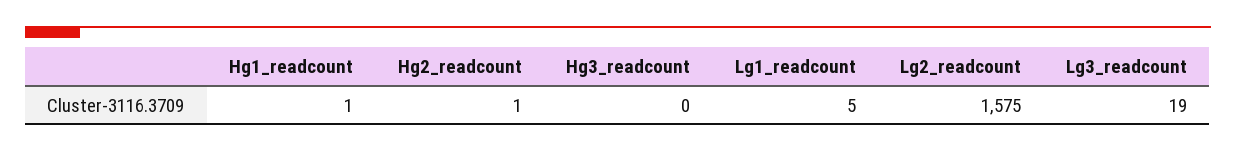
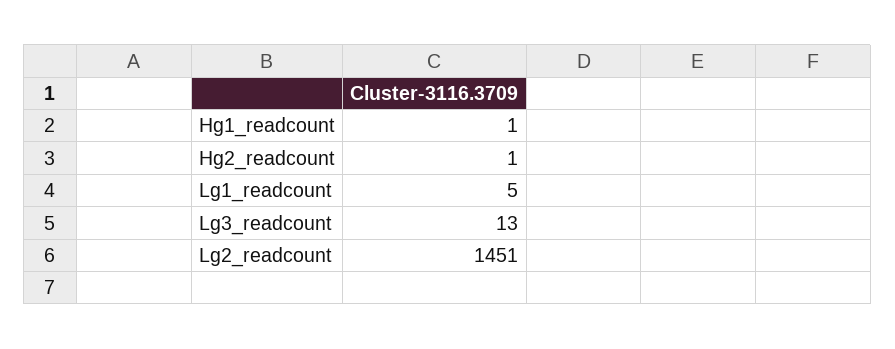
Hg3_readcount: 0 -> none
Lg2_readcount: 1575 -> 1451
Lg3_readcount: 19 -> 13

